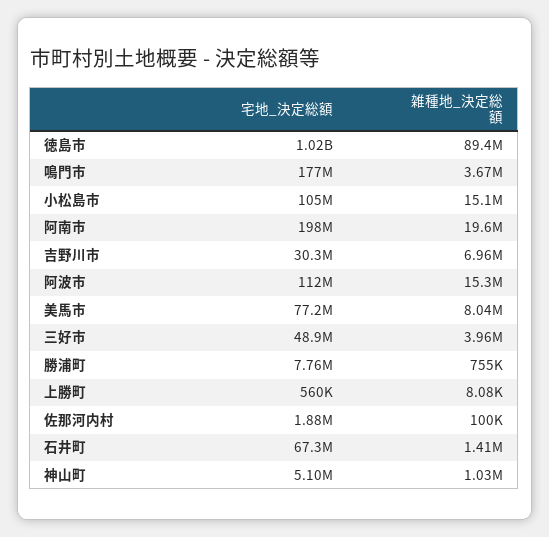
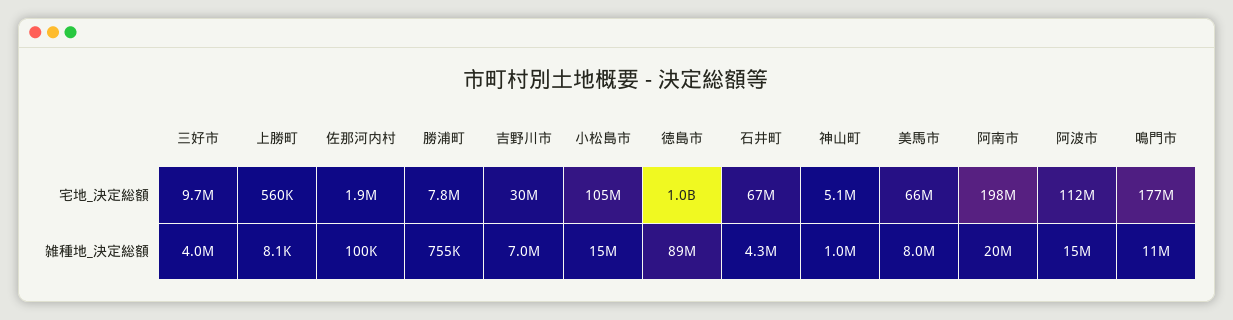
雑種地_決定総額, 鳴門市: 3670000 -> 11000000
宅地_決定総額, 美馬市: 77200000 -> 66000000
宅地_決定総額, 三好市: 48900000 -> 9700000
雑種地_決定総額, 石井町: 1410000 -> 4300000

